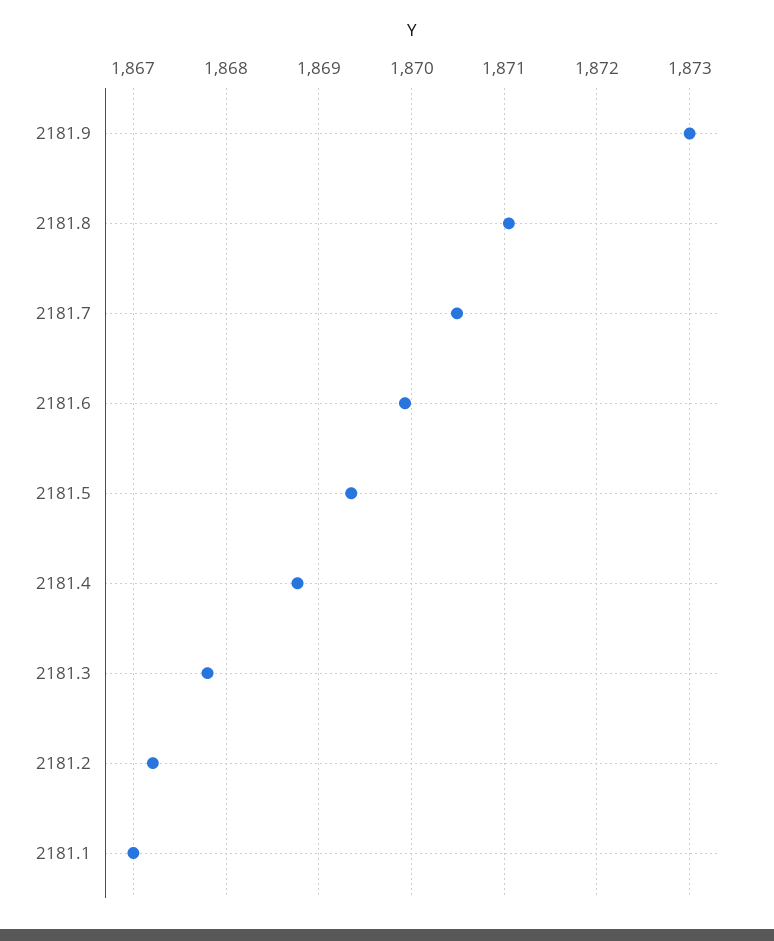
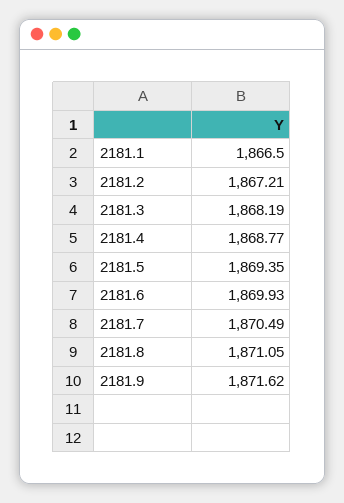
2181.9: 1873 -> 1871.62
2181.3: 1867.8 -> 1868.19
2181.1: 1867 -> 1866.5

